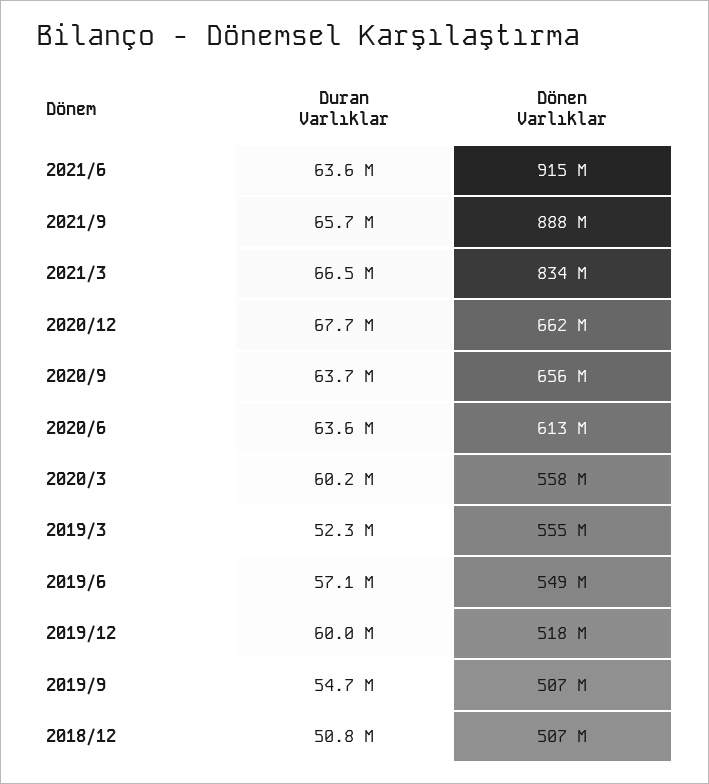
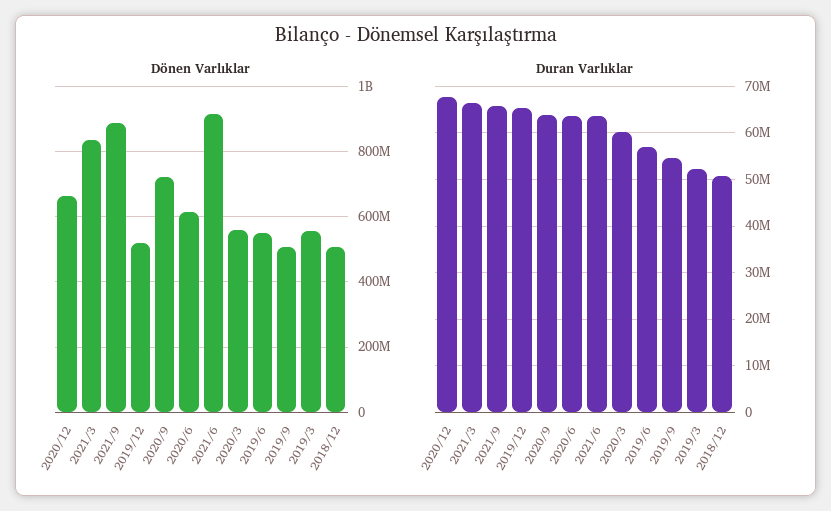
Dönen Varlıklar, 2020/9: 656000000 -> 720000000
Duran Varlıklar, 2019/12: 60000000 -> 66000000

